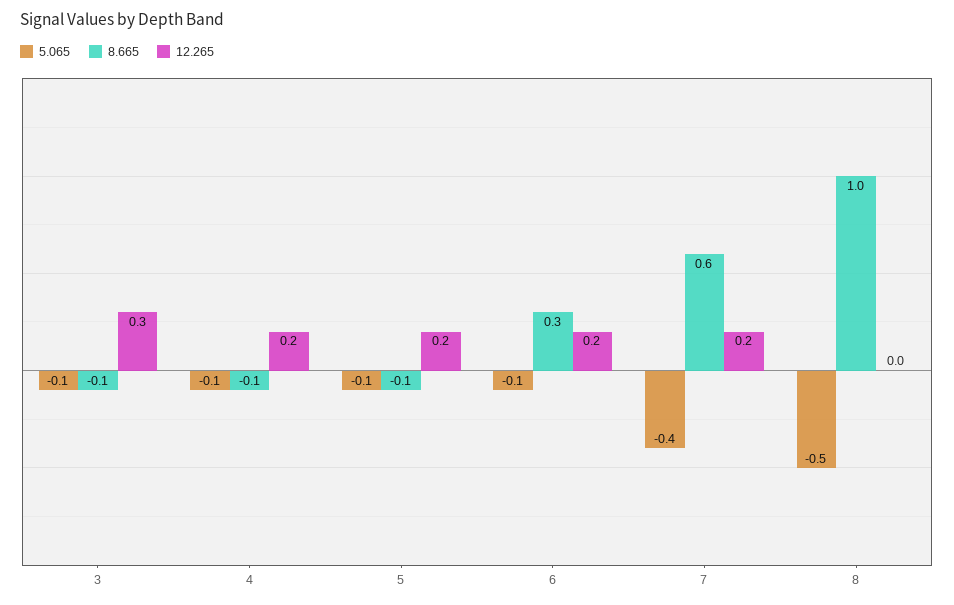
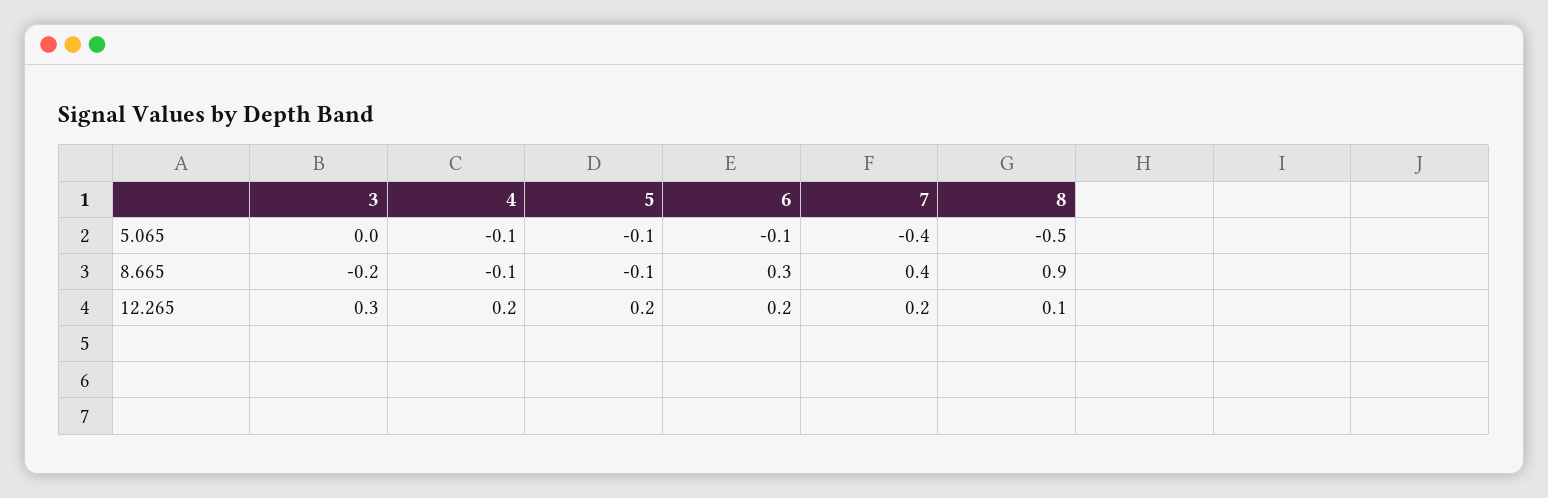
5.065, 3: -0.1 -> 0
8.665, 3: -0.1 -> -0.2
8.665, 7: 0.6 -> 0.4
8.665, 8: 1 -> 0.9
12.265, 8: 0 -> 0.1

